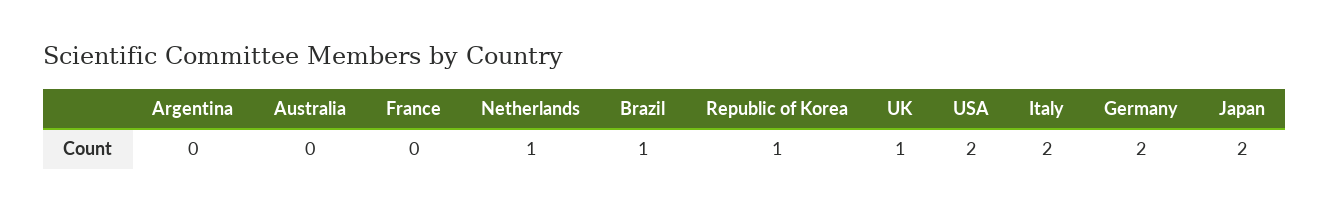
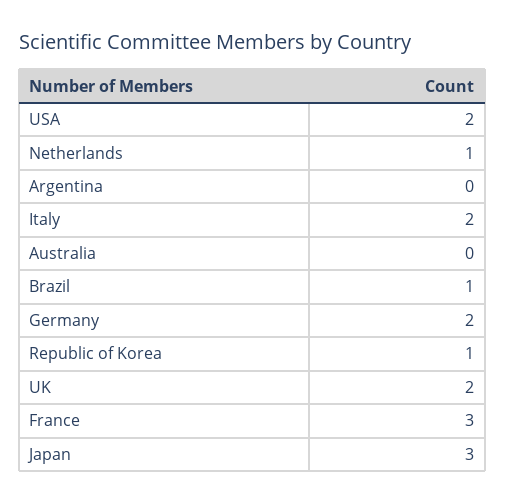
France: 0 -> 3
UK: 1 -> 2
Japan: 2 -> 3

